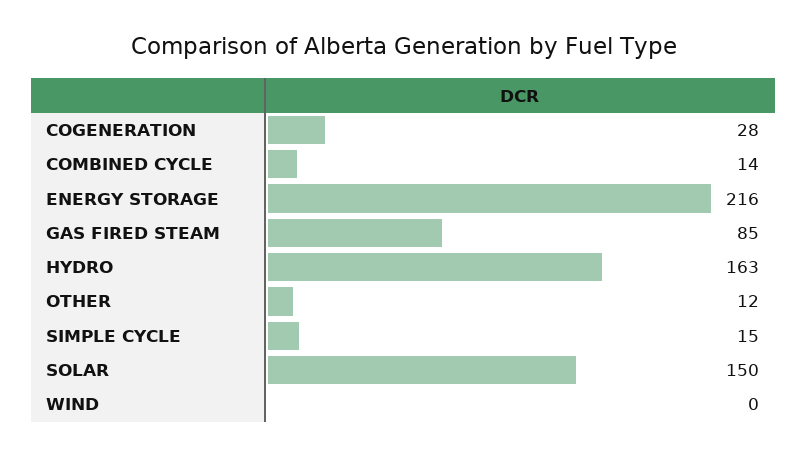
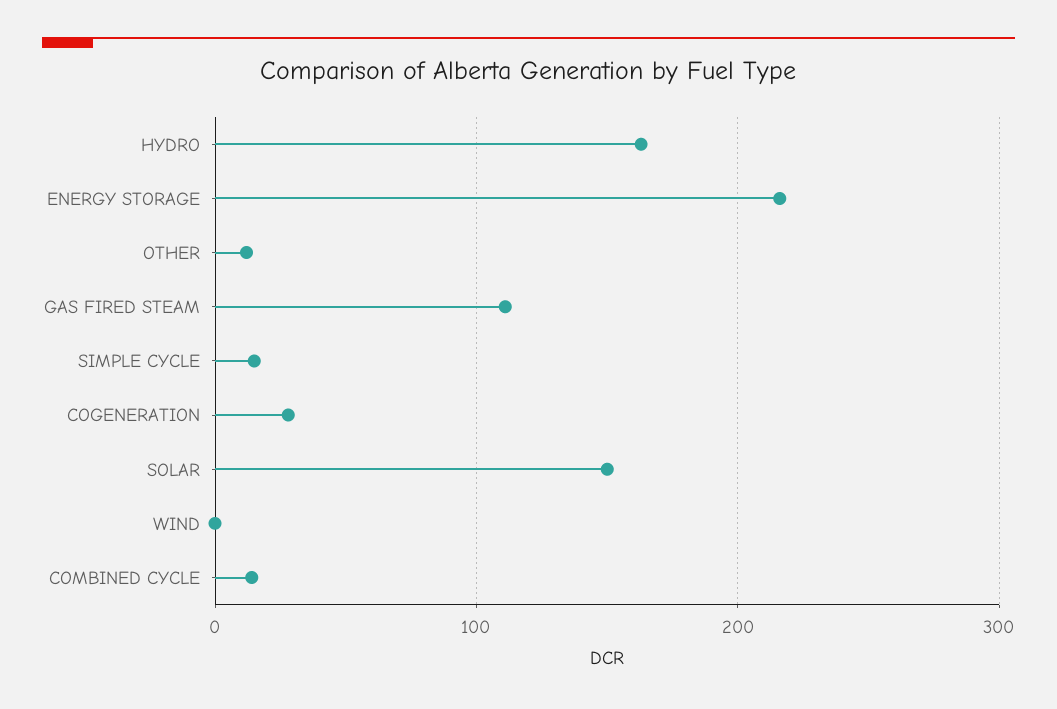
GAS FIRED STEAM: 85 -> 110

